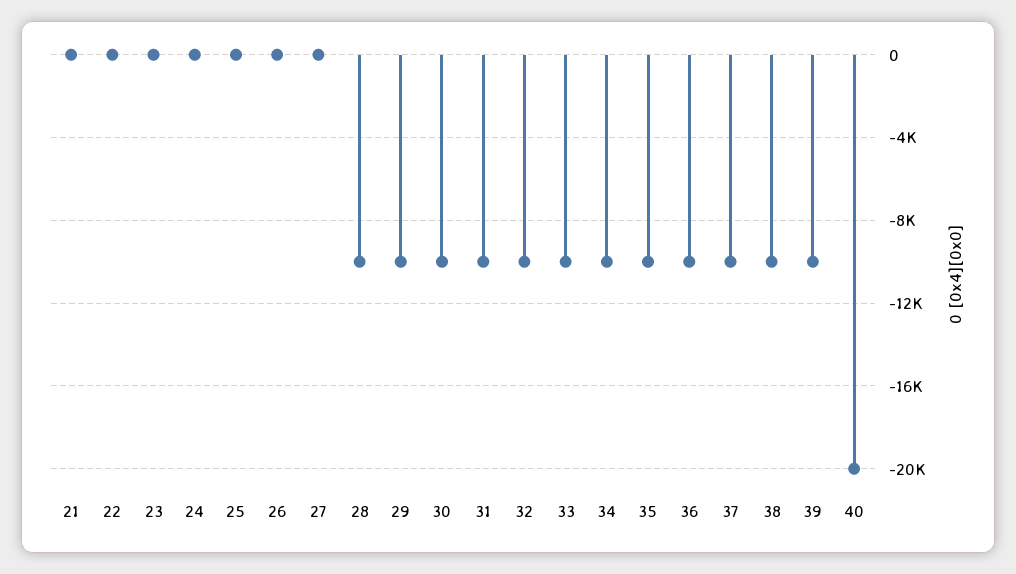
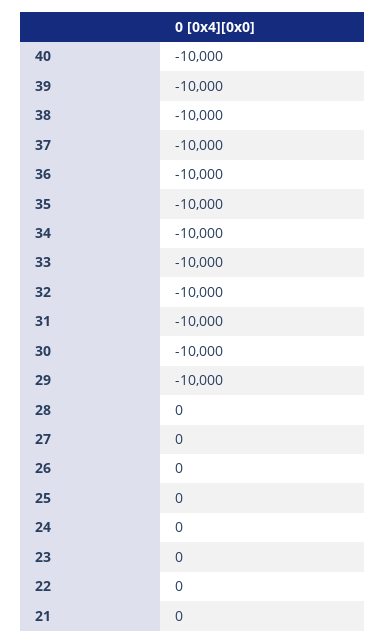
28: -10000 -> 0
40: -20000 -> -10000

